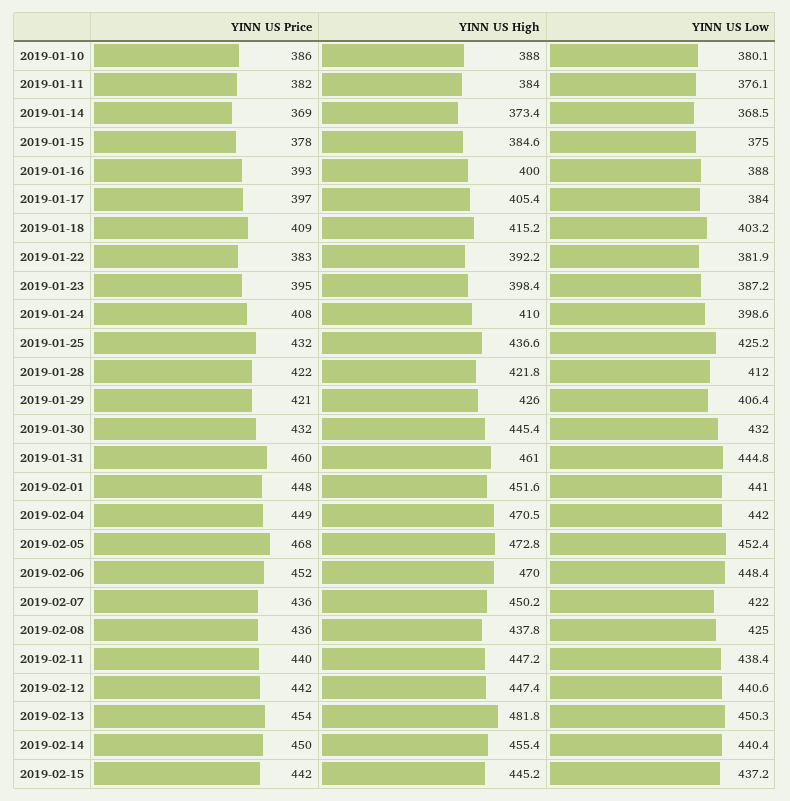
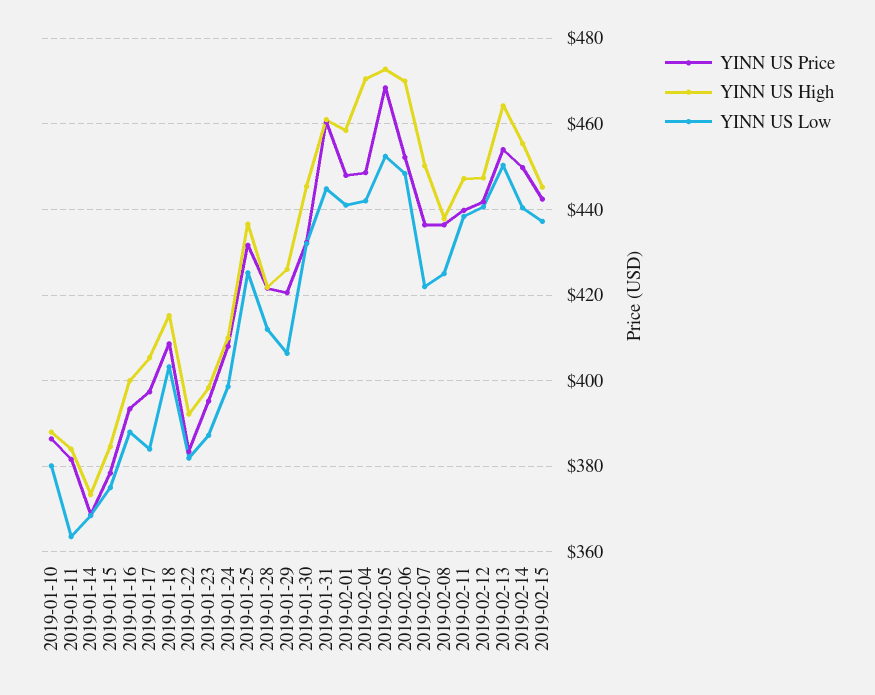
YINN US Low, 2019-01-11: 376.1 -> 364
YINN US High, 2019-02-01: 451.6 -> 458
YINN US High, 2019-02-13: 481.8 -> 464

